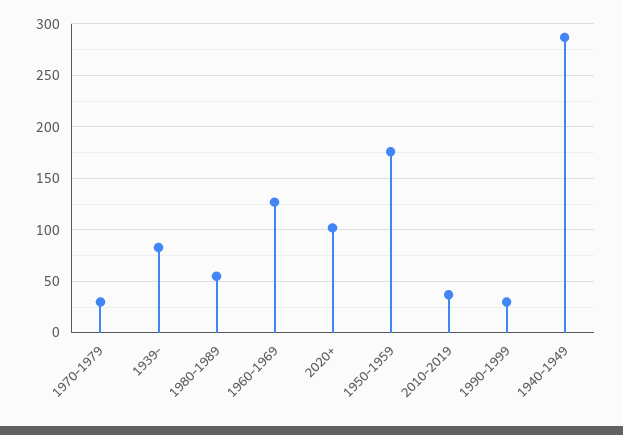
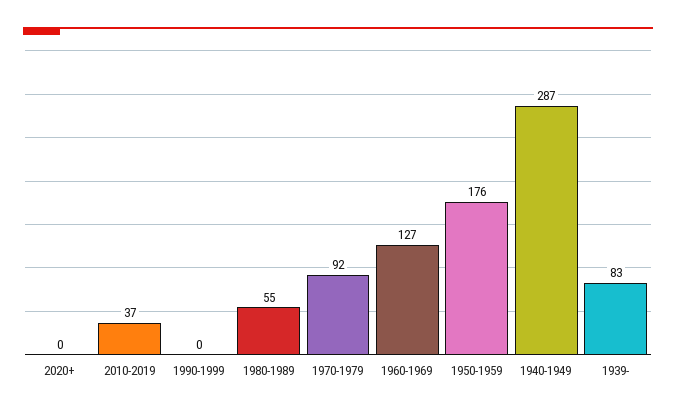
1970-1979: 30 -> 92
2020+: 100 -> 0
1990-1999: 30 -> 0

